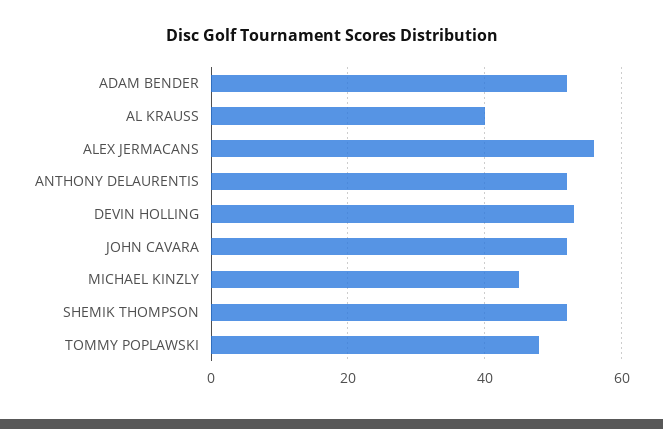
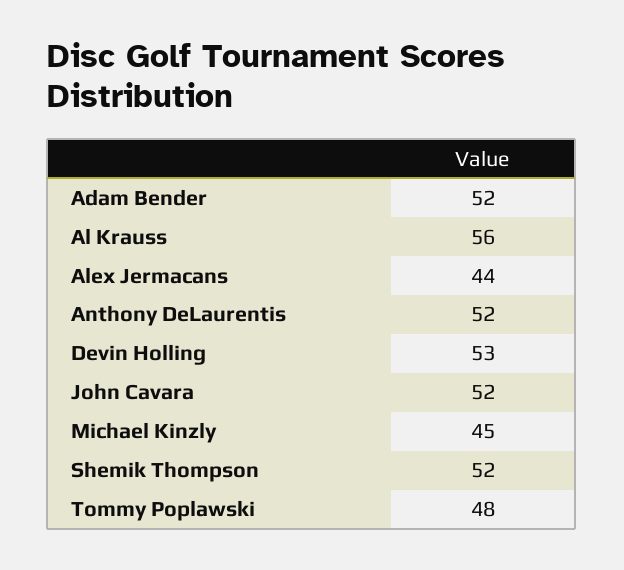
AL KRAUSS: 40 -> 56
ALEX JERMACANS: 55 -> 44

